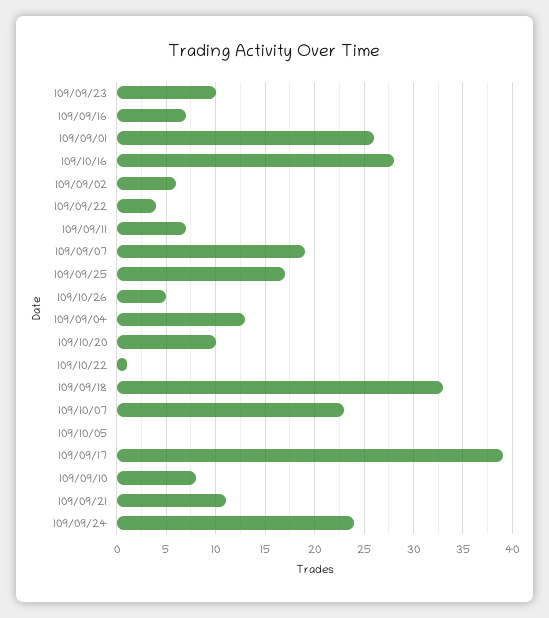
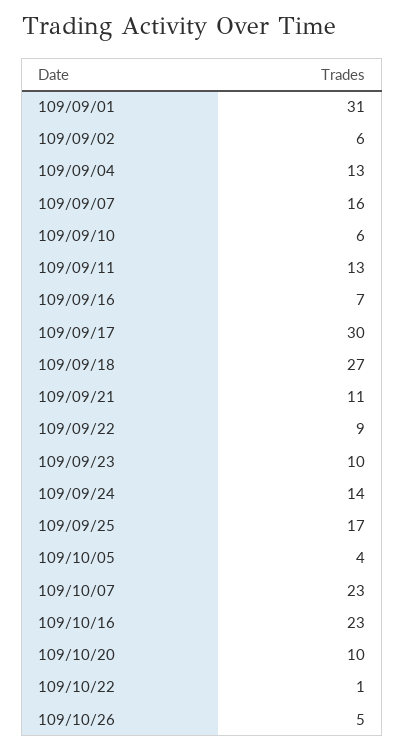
109/09/01: 26 -> 31
109/10/16: 28 -> 23
109/09/22: 4 -> 9
109/09/11: 7 -> 13
109/09/07: 19 -> 16
109/09/18: 33 -> 27
109/10/05: 0 -> 4
109/09/17: 39 -> 30
109/09/10: 8 -> 6
109/09/24: 24 -> 14

